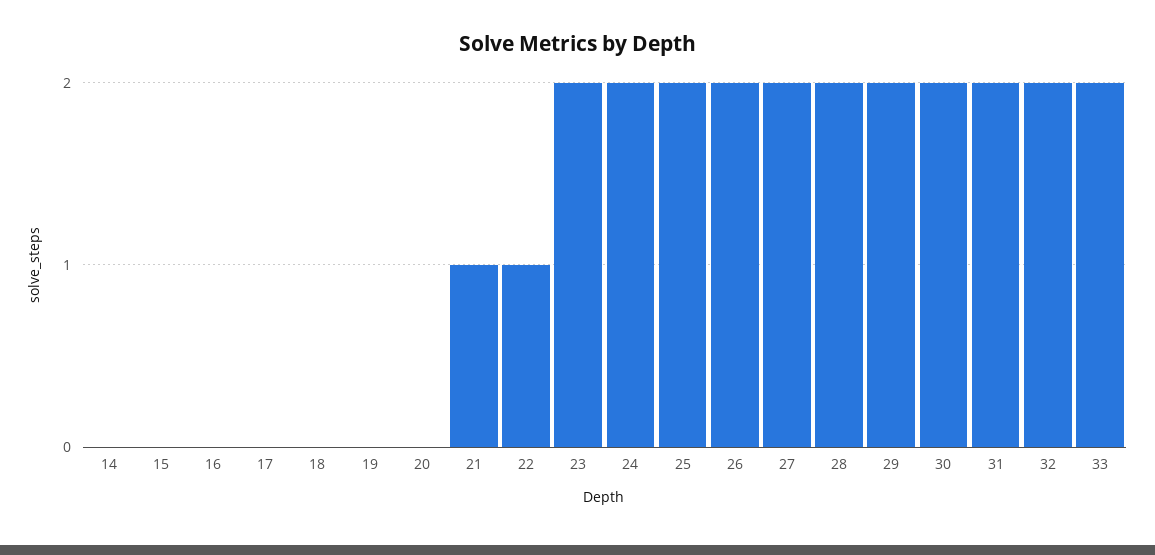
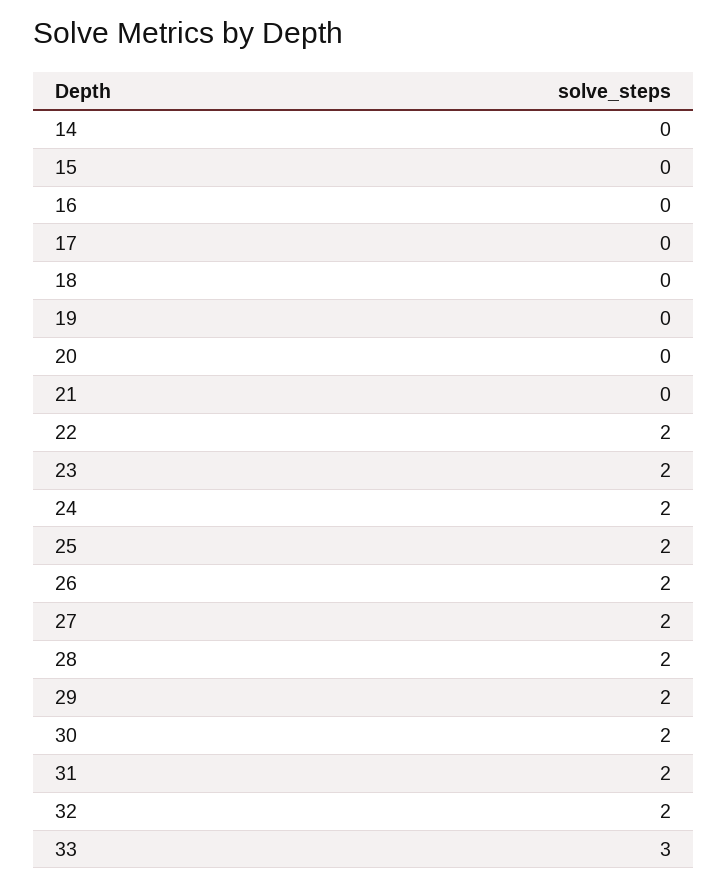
21: 1 -> 0
22: 1 -> 2
33: 2 -> 3

